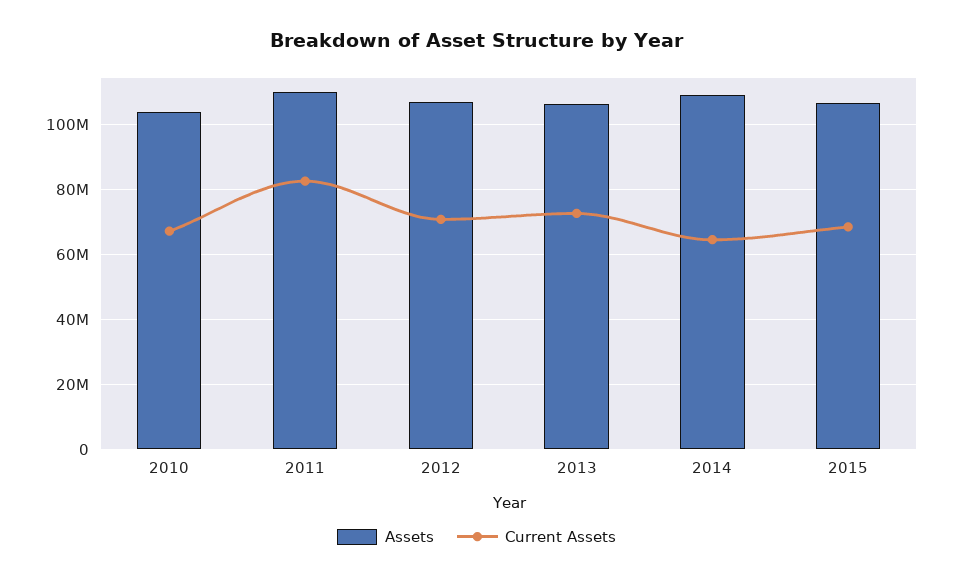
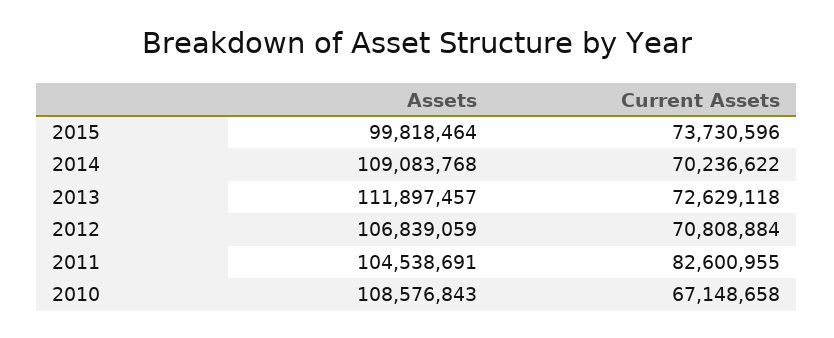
Assets, 2010: 104000000 -> 108576843
Assets, 2011: 110000000 -> 104538691
Assets, 2013: 106000000 -> 111897457
Current Assets, 2014: 64000000 -> 70236622
Assets, 2015: 106000000 -> 99818464
Current Assets, 2015: 68000000 -> 73730596

